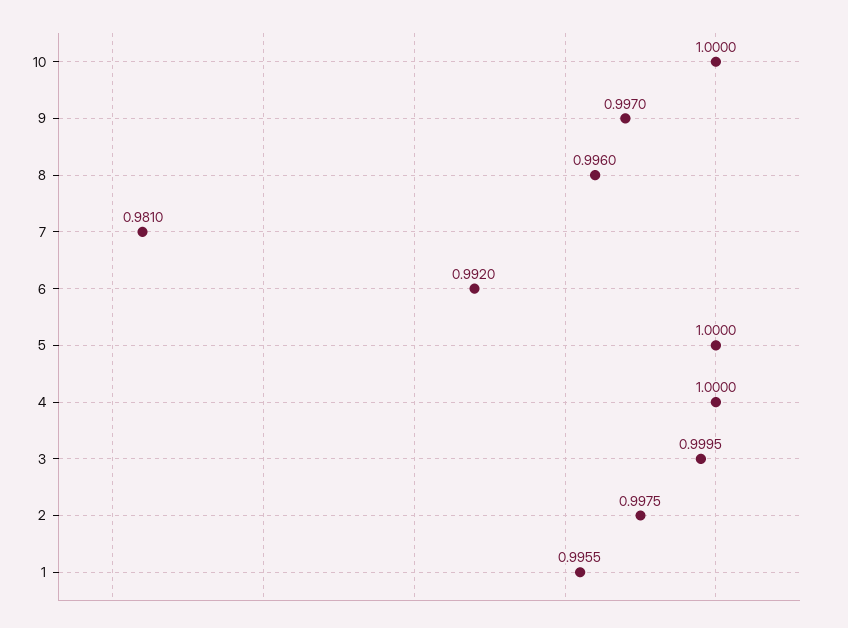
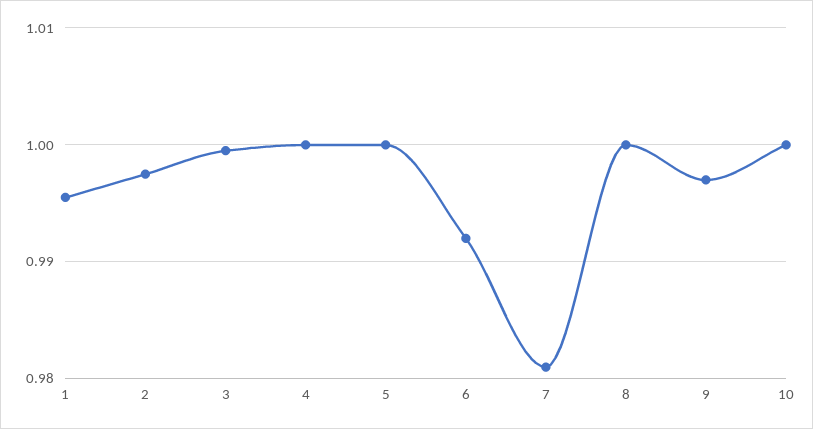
8: 0.996 -> 1

